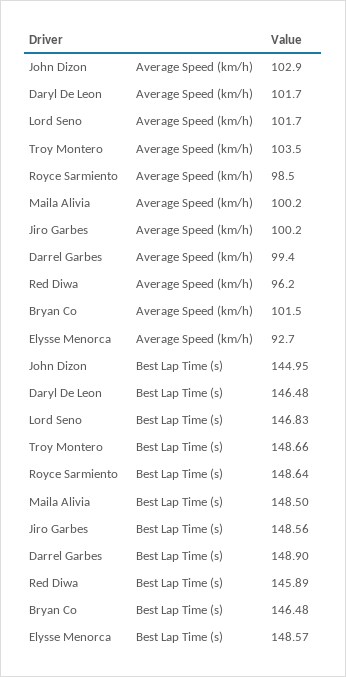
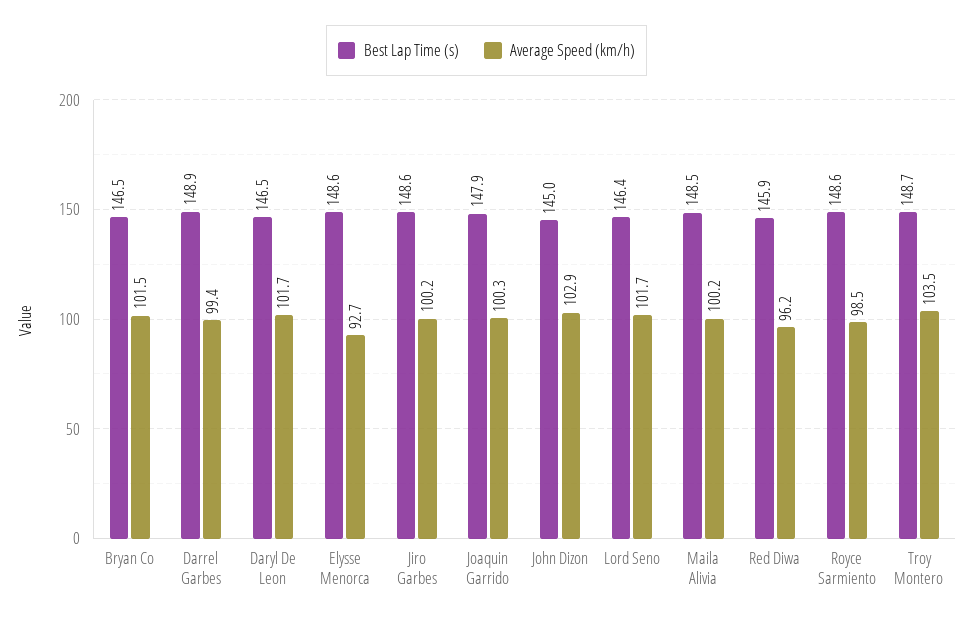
Best Lap Time (s), Lord Seno: 146.83 -> 146.4
Best Lap Time (s), Joaquin Garrido: none -> 147.9
Average Speed (km/h), Joaquin Garrido: none -> 100.3

